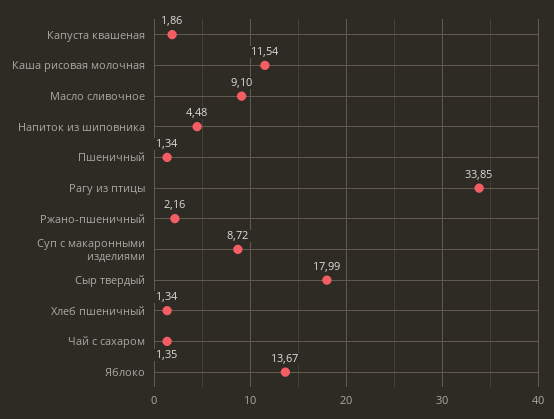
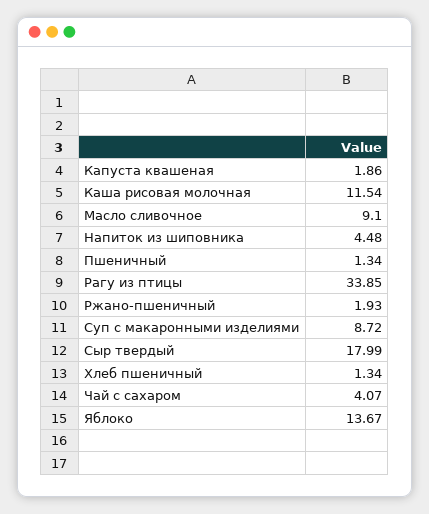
Ржано-пшеничный: 2.16 -> 1.93
Чай с сахаром: 1.35 -> 4.07

